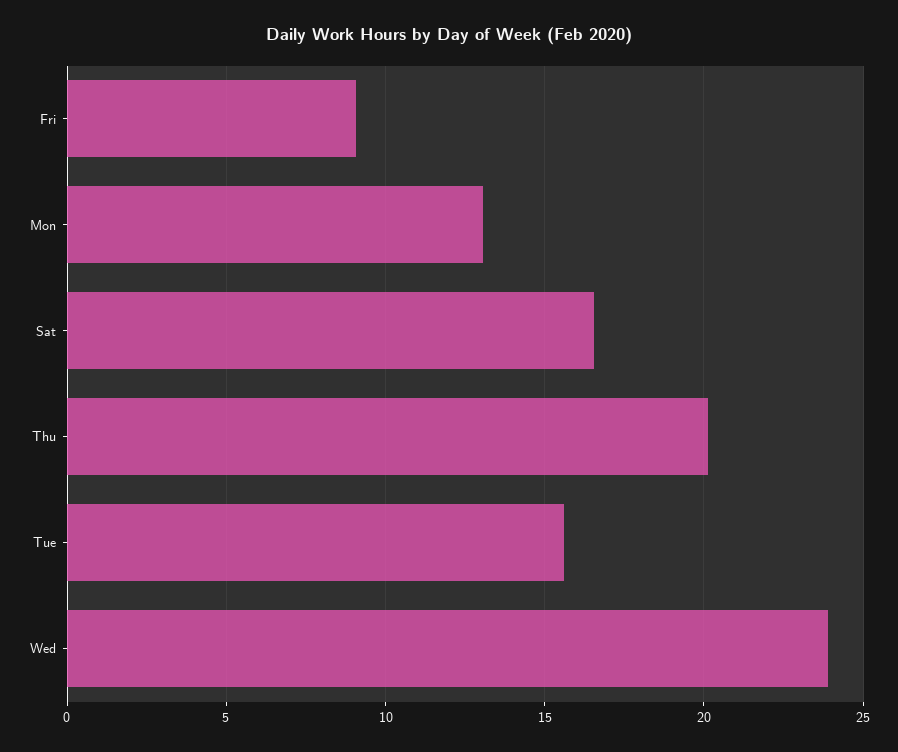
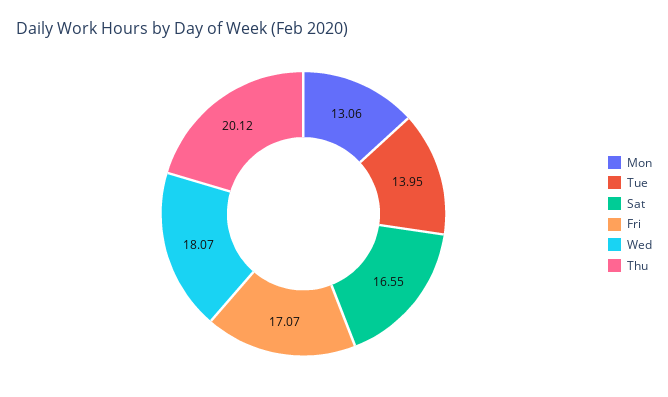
Fri: 9 -> 17.07
Tue: 15.5 -> 13.95
Wed: 24 -> 18.07

